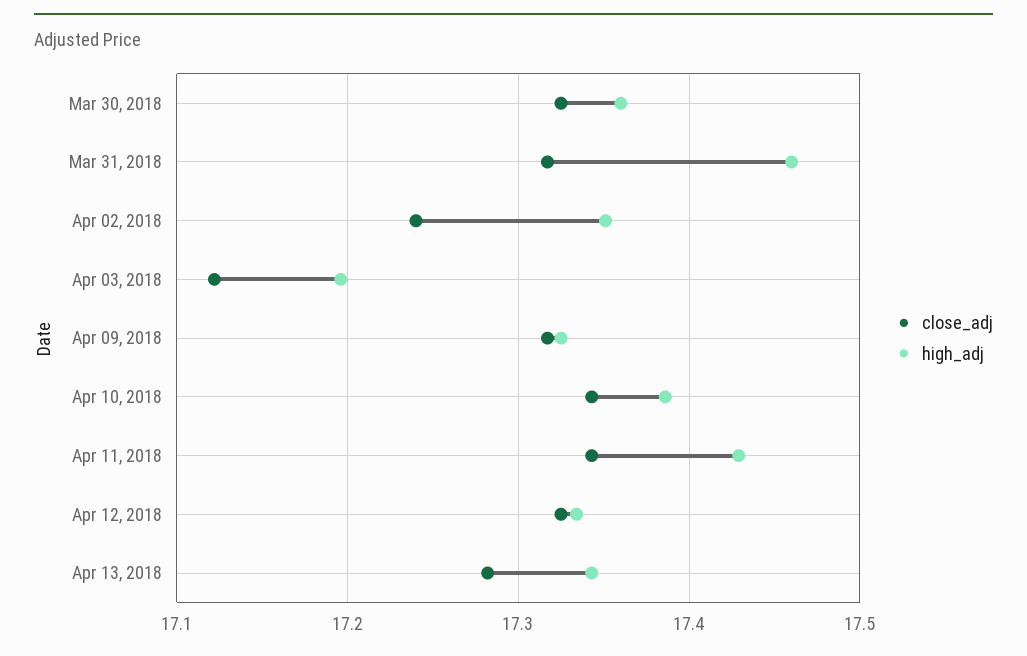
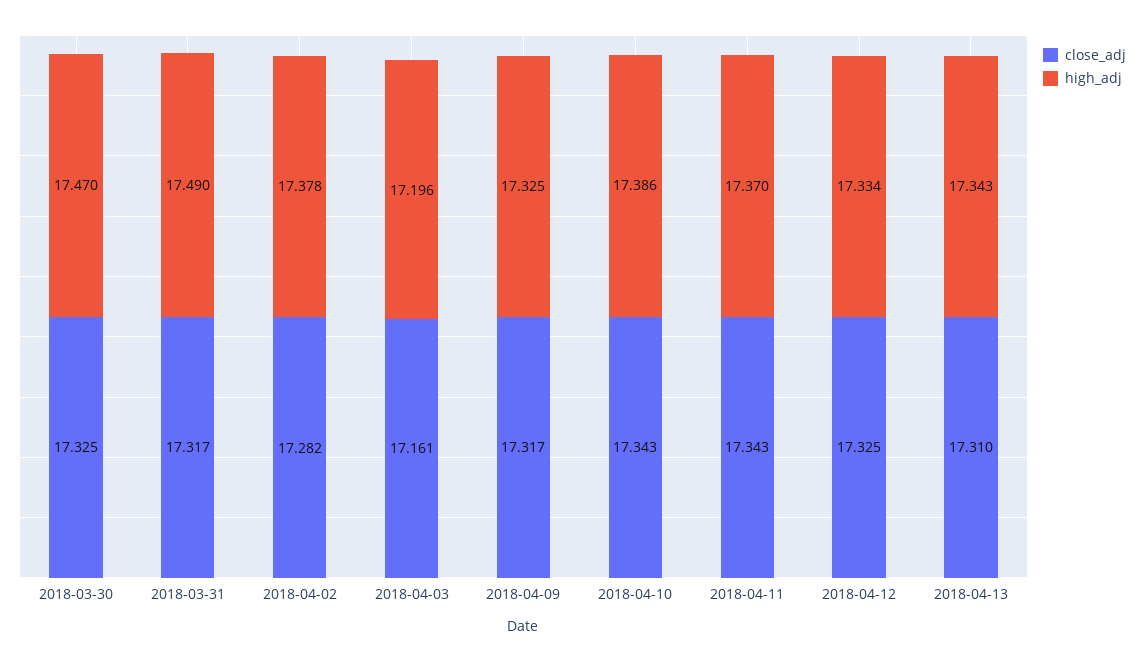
high_adj, Mar 30, 2018: 17.36 -> 17.47
high_adj, Mar 31, 2018: 17.46 -> 17.49
close_adj, Apr 02, 2018: 17.24 -> 17.282
high_adj, Apr 02, 2018: 17.35 -> 17.378
close_adj, Apr 03, 2018: 17.12 -> 17.161
high_adj, Apr 11, 2018: 17.43 -> 17.37
close_adj, Apr 13, 2018: 17.28 -> 17.31

